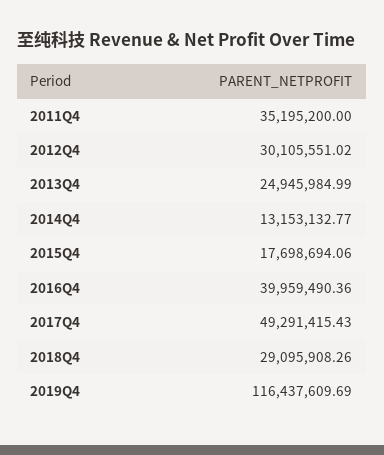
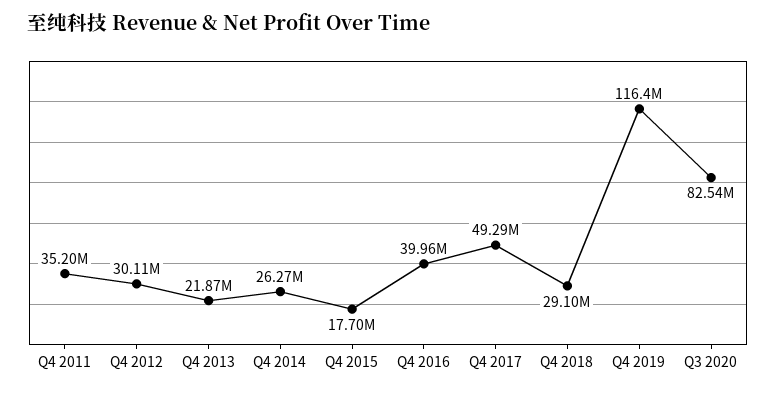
2013Q4: 24945984.99 -> 21870000
2014Q4: 13153132.77 -> 26270000
Q3 2020: none -> 82540000

